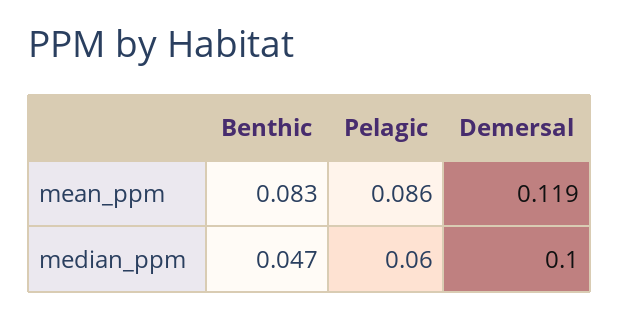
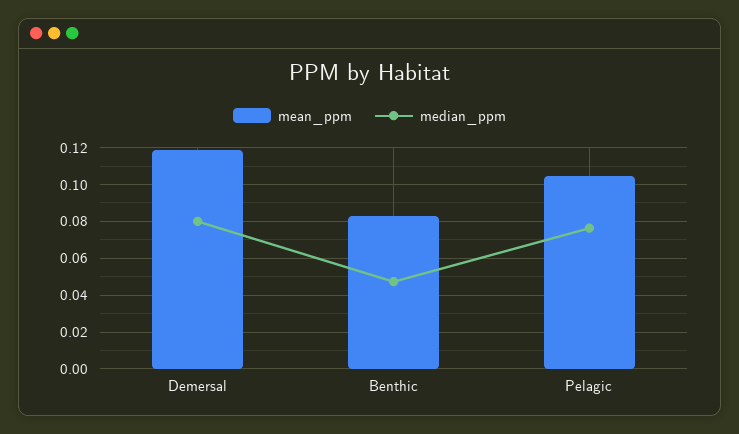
mean_ppm, Pelagic: 0.086 -> 0.105
median_ppm, Pelagic: 0.06 -> 0.075
median_ppm, Demersal: 0.1 -> 0.08

